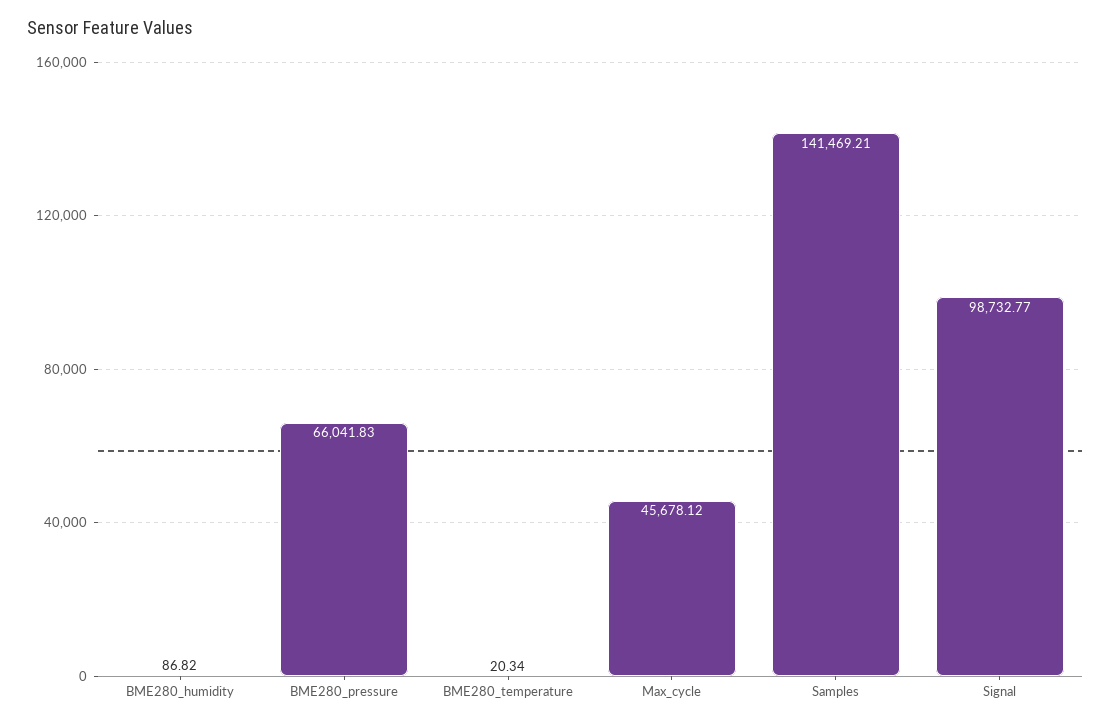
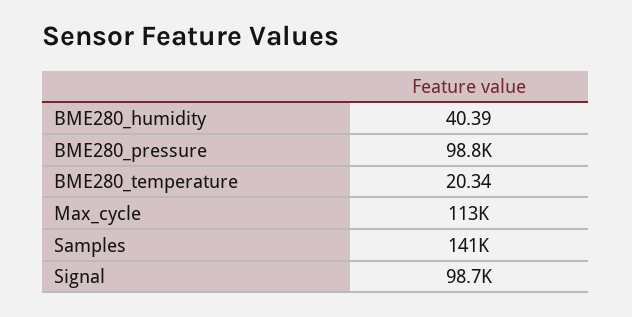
BME280_humidity: 86.82 -> 40.39
BME280_pressure: 66041.83 -> 98800
Max_cycle: 45678.12 -> 113000

